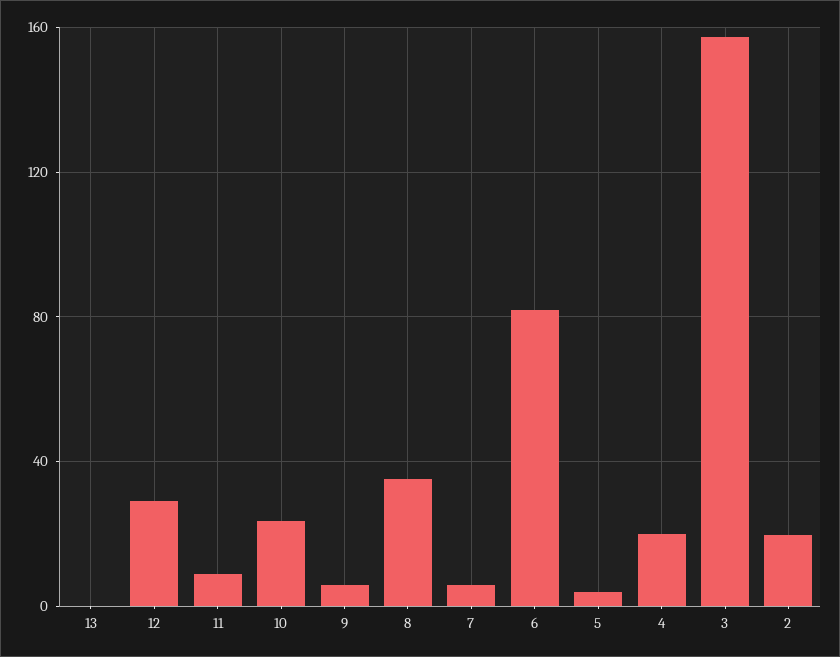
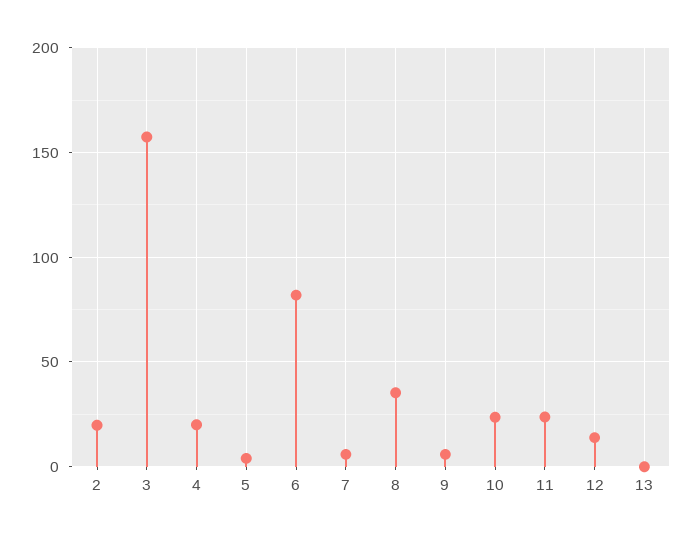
12: 30 -> 15
11: 10 -> 25

